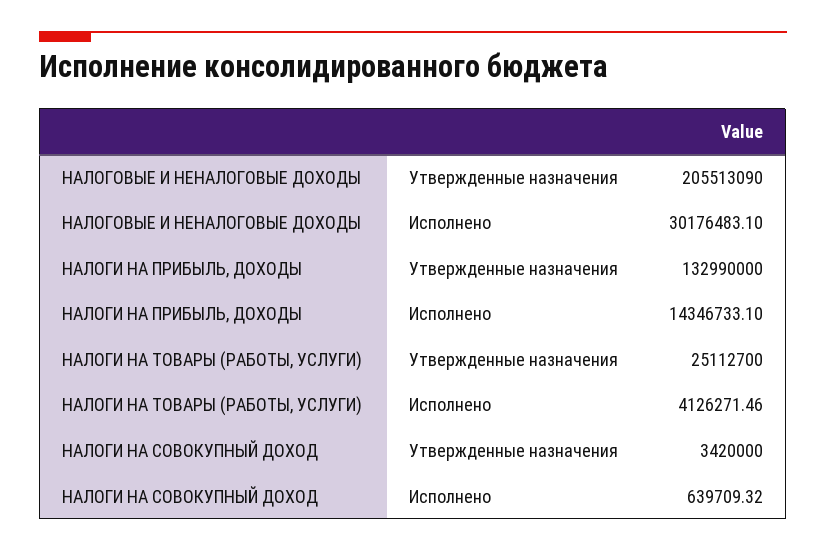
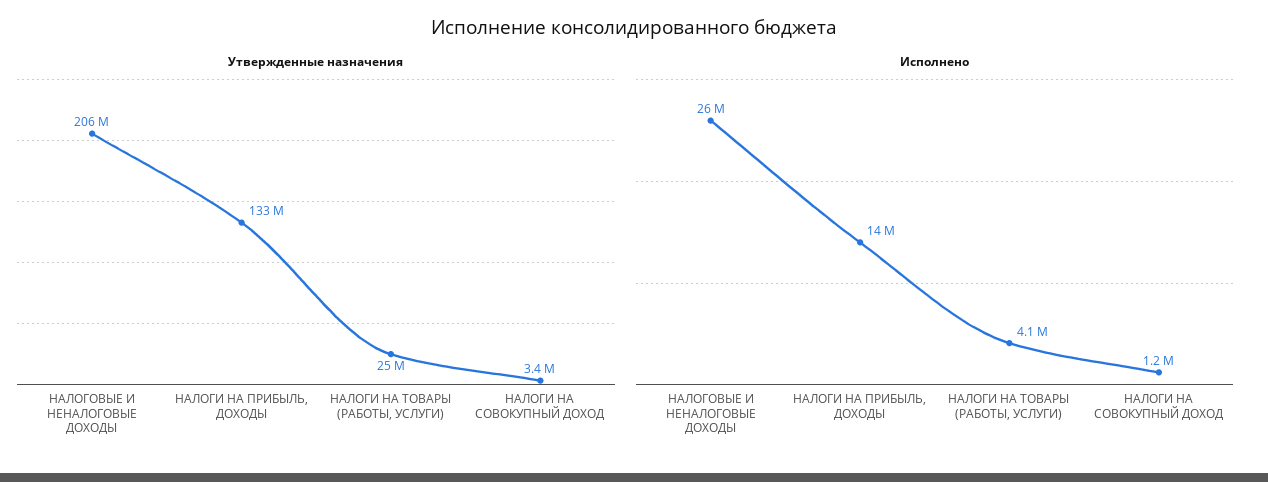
Исполнено, НАЛОГОВЫЕ И НЕНАЛОГОВЫЕ ДОХОДЫ: 30176483.1 -> 26000000
Исполнено, НАЛОГИ НА СОВОКУПНЫЙ ДОХОД: 639709.32 -> 1200000

